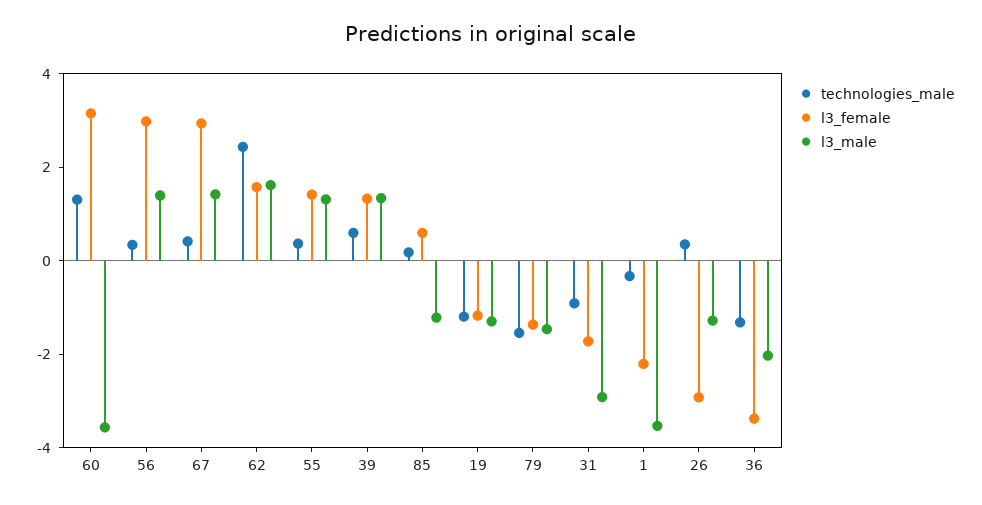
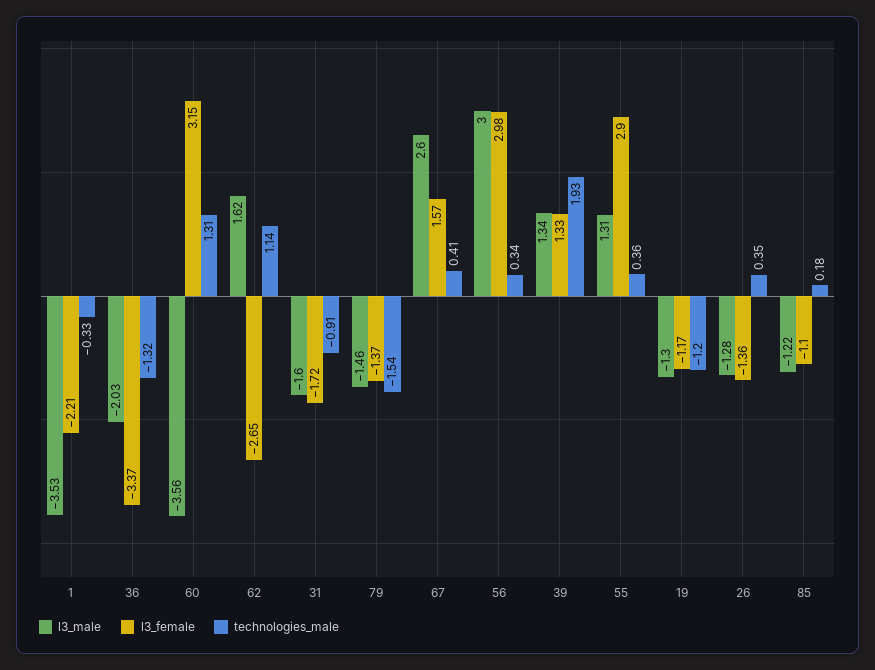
l3_male, 56: 1.5 -> 3
l3_female, 67: 3 -> 1.57
l3_male, 67: 1.5 -> 2.6
technologies_male, 62: 2.5 -> 1.14
l3_female, 62: 1.5 -> -2.65
l3_female, 55: 1.5 -> 2.9
technologies_male, 39: 0.5 -> 1.93
l3_female, 85: 0.5 -> -1.1
l3_male, 31: -3 -> -1.6
l3_female, 26: -3 -> -1.36

